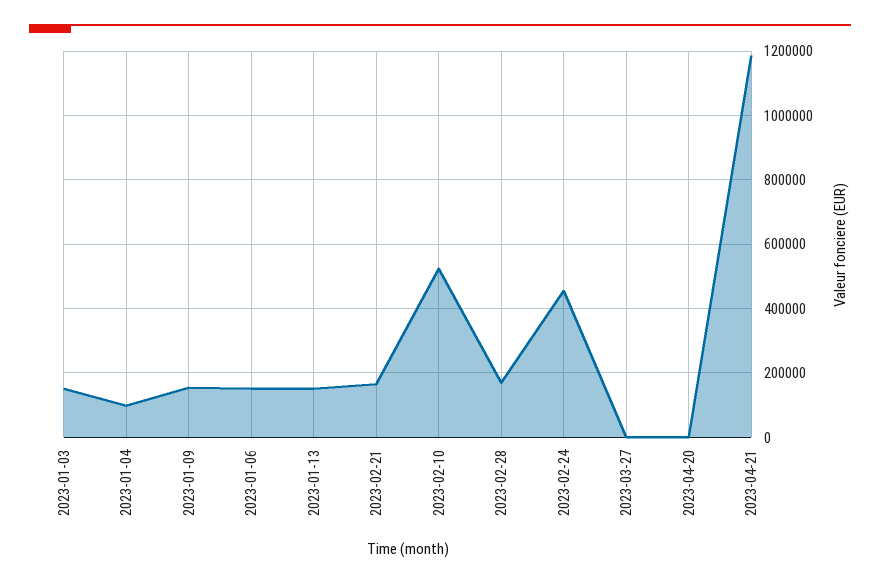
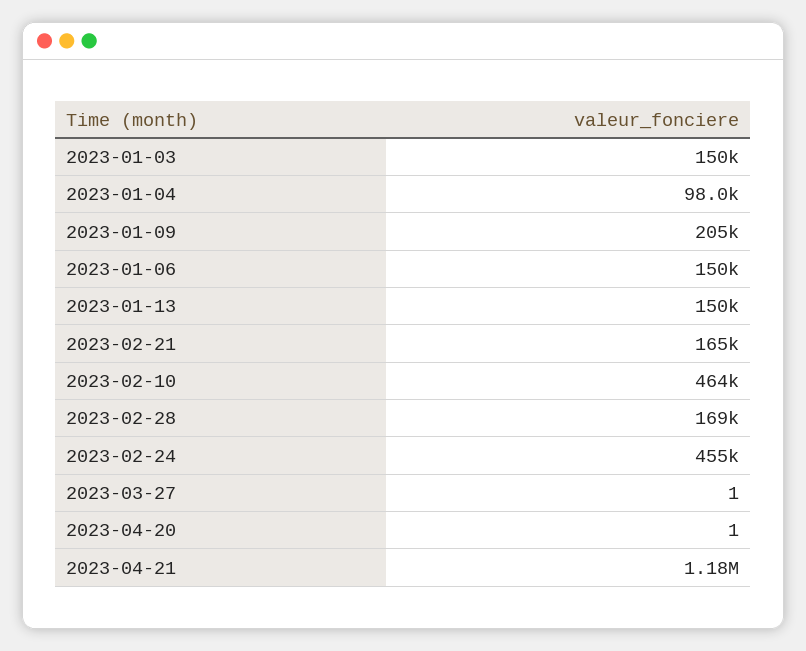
2023-01-09: 160000 -> 205000
2023-02-10: 520000 -> 464000

